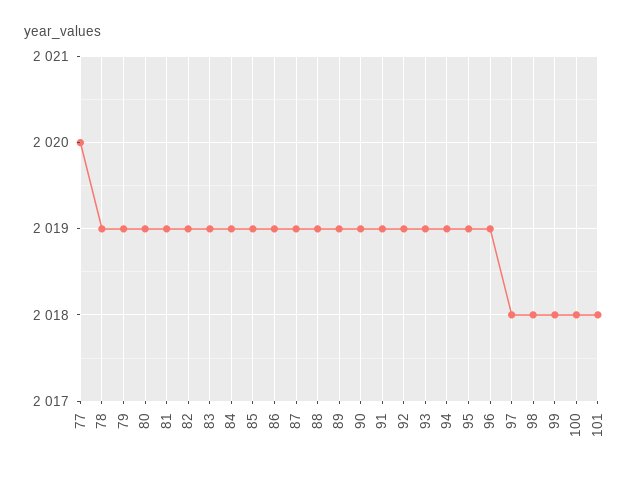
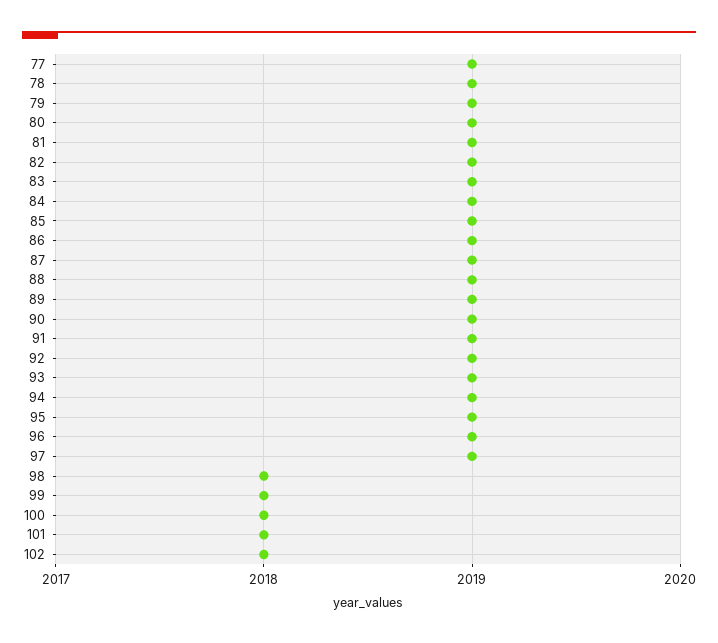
77: 2020 -> 2019
97: 2018 -> 2019
102: none -> 2018

